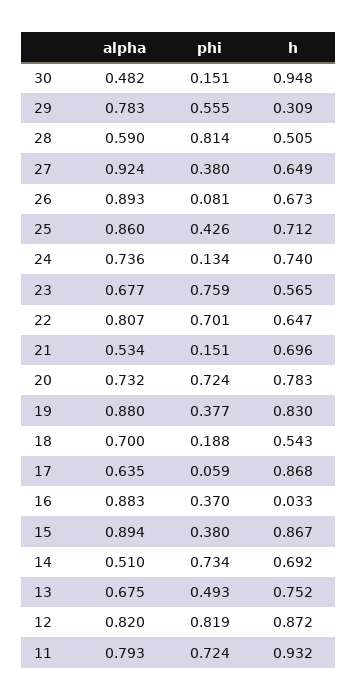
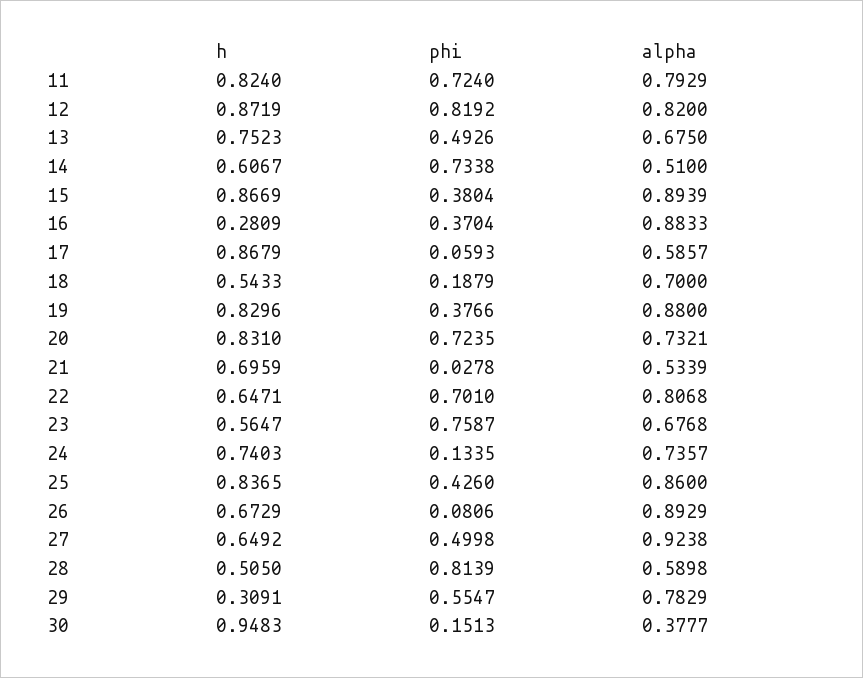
alpha, 30: 0.482 -> 0.3777
phi, 27: 0.38 -> 0.4998
h, 25: 0.712 -> 0.8365
phi, 21: 0.151 -> 0.0278
h, 20: 0.783 -> 0.831
alpha, 17: 0.635 -> 0.5857
h, 16: 0.033 -> 0.2809
h, 14: 0.692 -> 0.6067
h, 11: 0.932 -> 0.824

